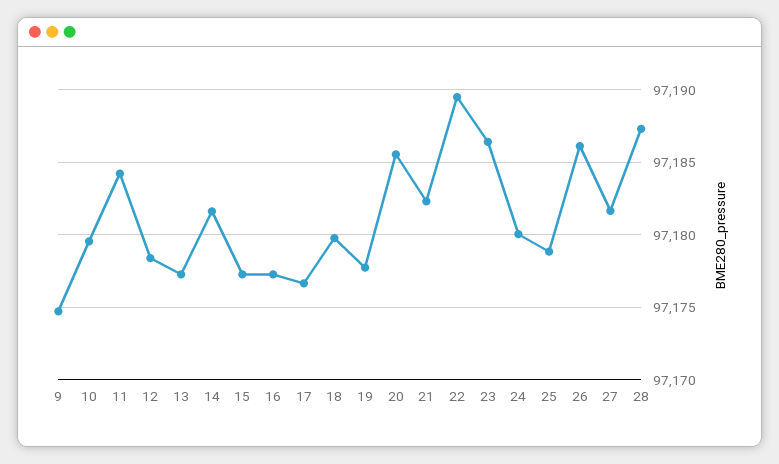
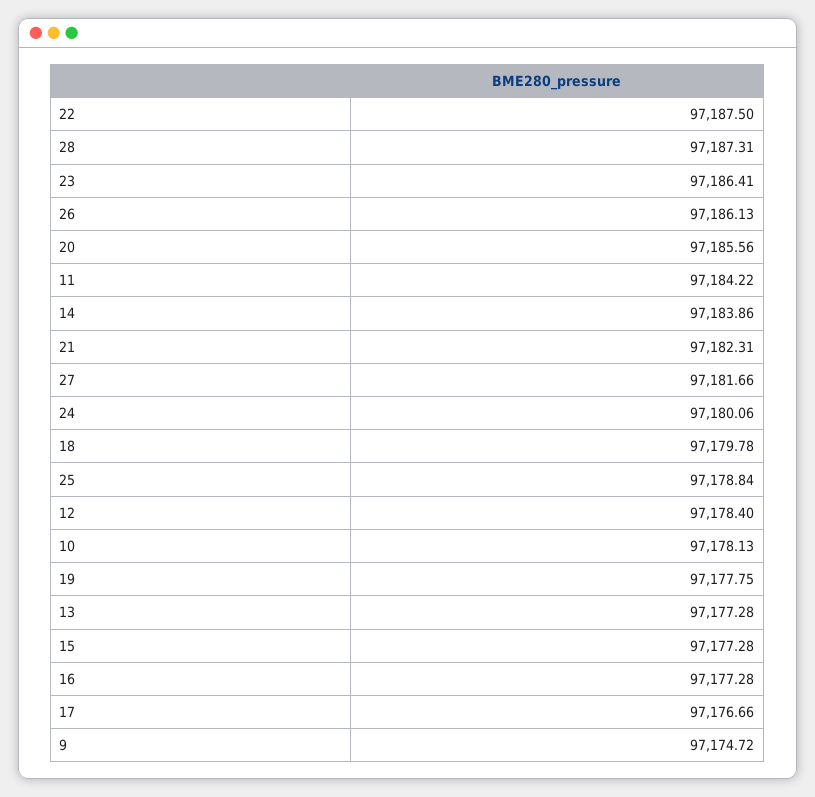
10: 97179.5 -> 97178.13
14: 97181.5 -> 97183.86
22: 97189.5 -> 97187.5

